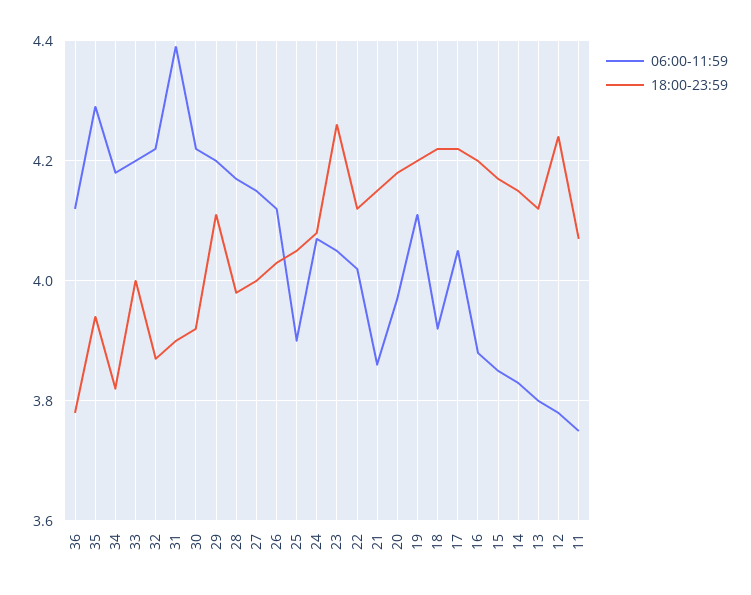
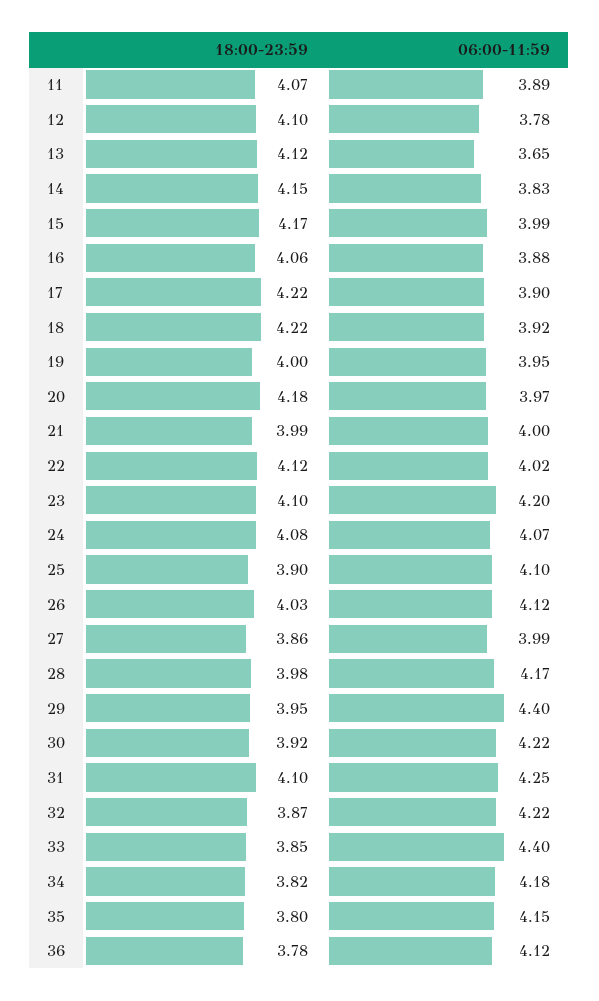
06:00-11:59, 35: 4.3 -> 4.15
18:00-23:59, 35: 3.95 -> 3.8
06:00-11:59, 33: 4.2 -> 4.4
18:00-23:59, 33: 4 -> 3.85
06:00-11:59, 31: 4.4 -> 4.25
18:00-23:59, 31: 3.9 -> 4.1
06:00-11:59, 29: 4.2 -> 4.4
18:00-23:59, 29: 4.1 -> 3.95
06:00-11:59, 27: 4.15 -> 3.99
18:00-23:59, 27: 4 -> 3.86
06:00-11:59, 25: 3.9 -> 4.1
18:00-23:59, 25: 4.05 -> 3.9
06:00-11:59, 23: 4.05 -> 4.2
18:00-23:59, 23: 4.25 -> 4.1
06:00-11:59, 21: 3.85 -> 4
18:00-23:59, 21: 4.15 -> 3.99
06:00-11:59, 19: 4.1 -> 3.95
18:00-23:59, 19: 4.2 -> 4
06:00-11:59, 17: 4.05 -> 3.9
18:00-23:59, 16: 4.2 -> 4.06
06:00-11:59, 15: 3.85 -> 3.99
06:00-11:59, 13: 3.8 -> 3.65
18:00-23:59, 12: 4.25 -> 4.1
06:00-11:59, 11: 3.75 -> 3.89

